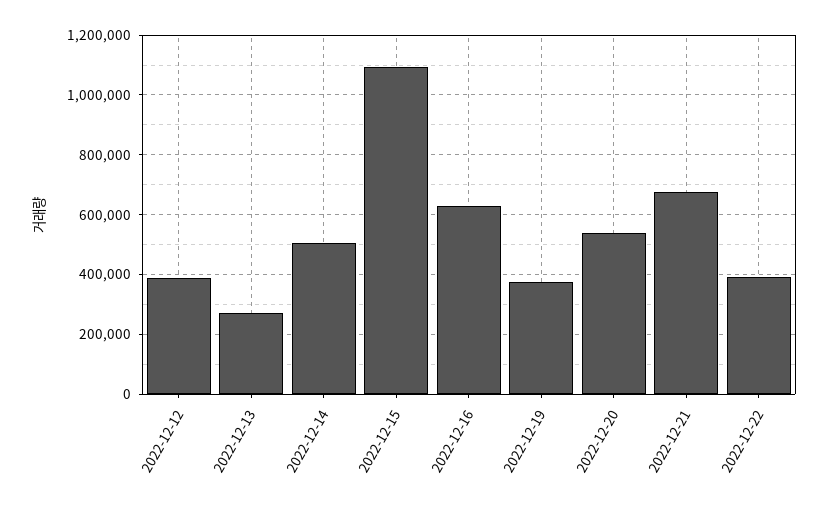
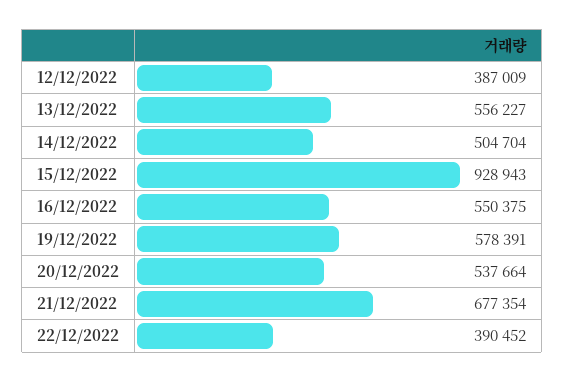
2022-12-13: 275000 -> 556227
2022-12-15: 1100000 -> 928943
2022-12-16: 625000 -> 550375
2022-12-19: 375000 -> 578391

